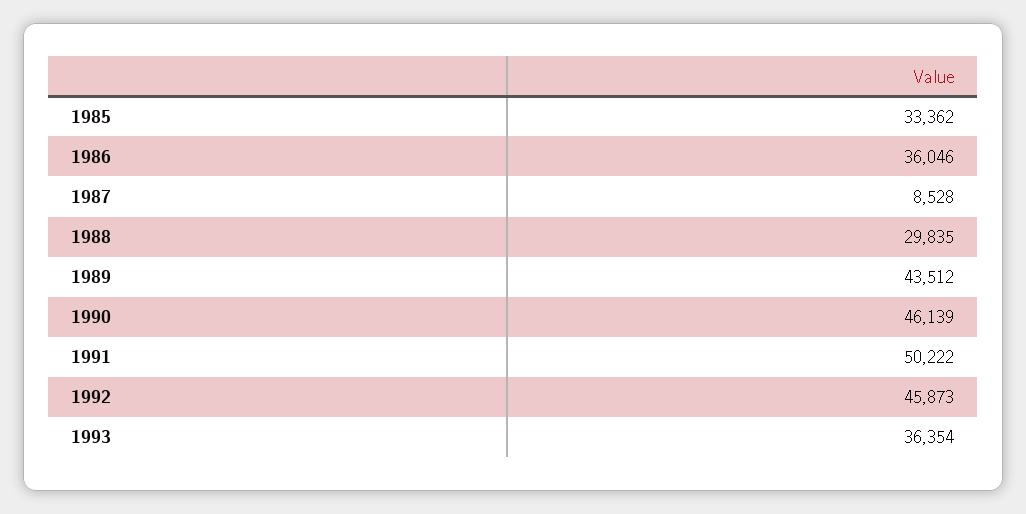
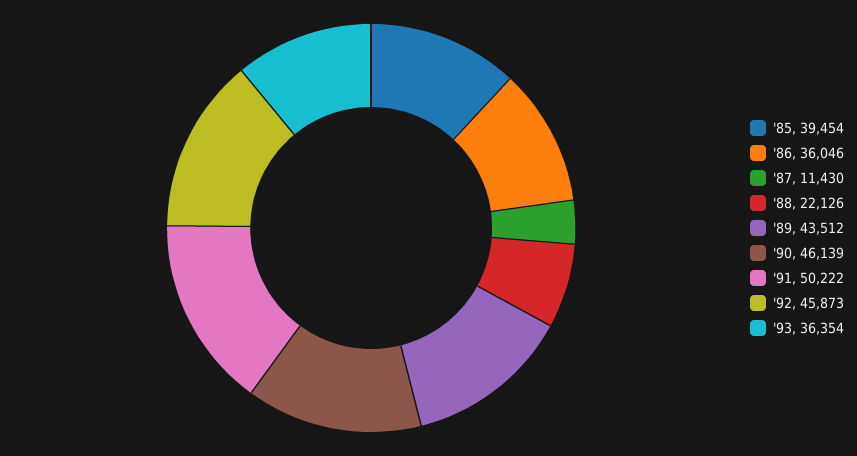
1985: 33362 -> 39454
1987: 8528 -> 11430
1988: 29835 -> 22126

